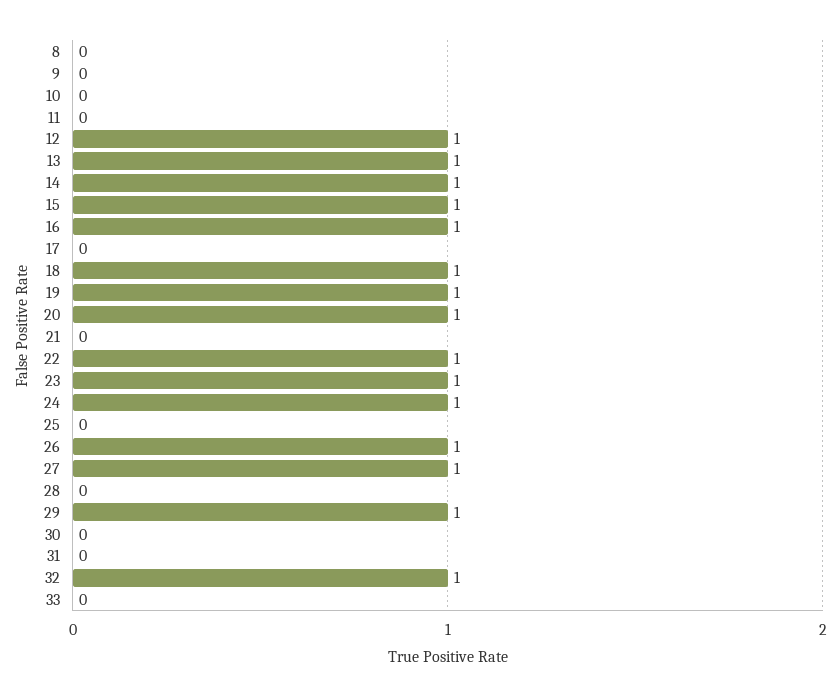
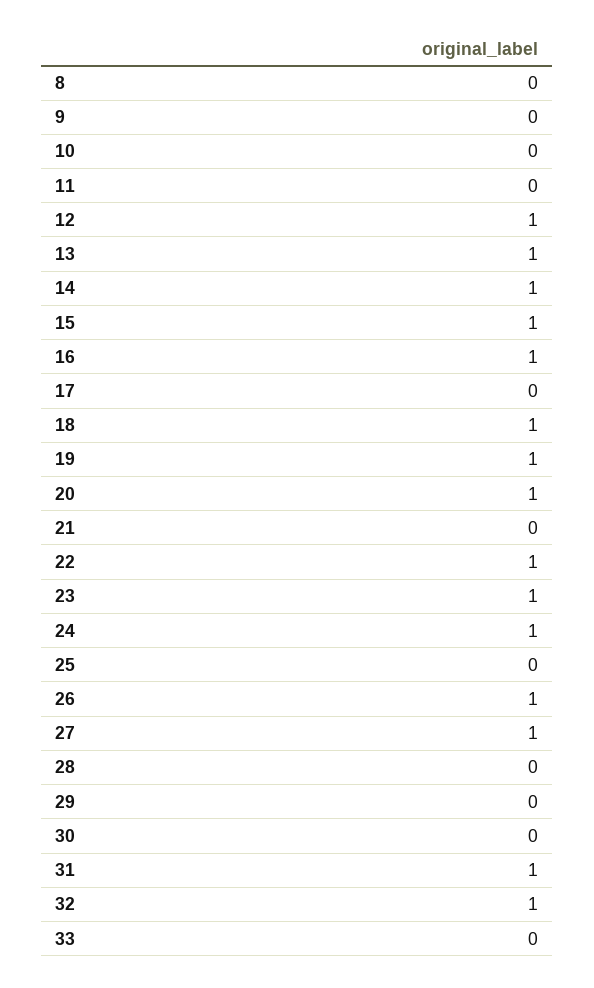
29: 1 -> 0
31: 0 -> 1

